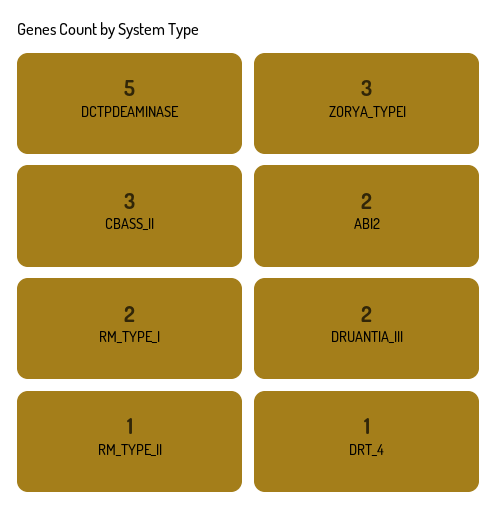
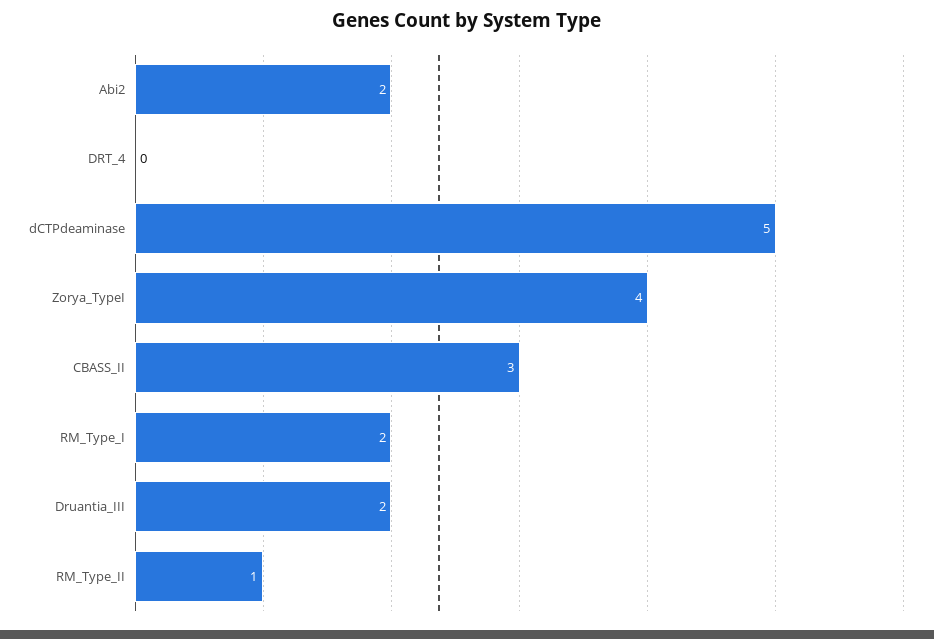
ZORYA_TYPEI: 3 -> 4
DRT_4: 1 -> 0

